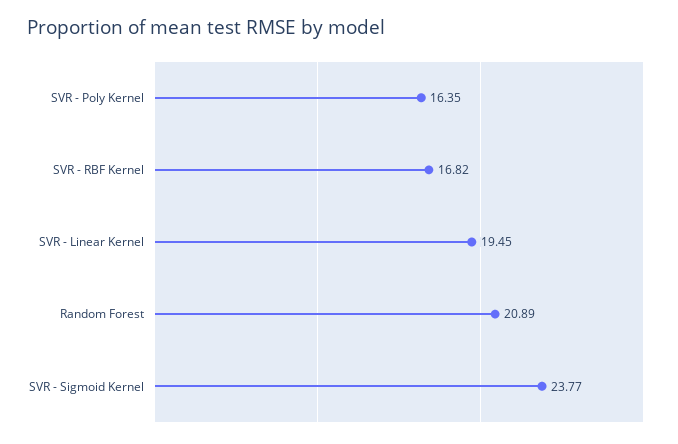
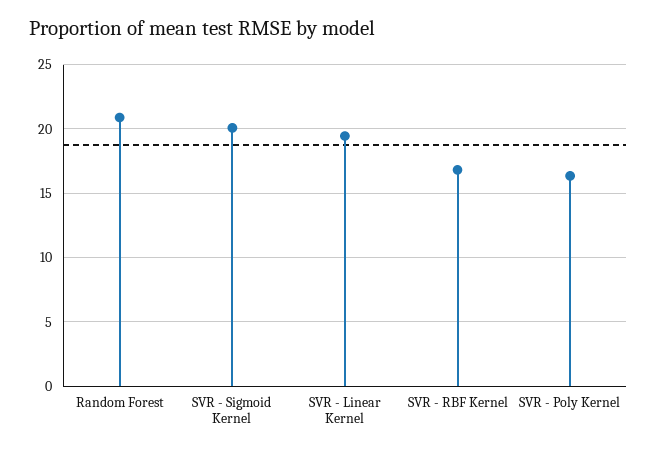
SVR - Sigmoid Kernel: 23.77 -> 20

